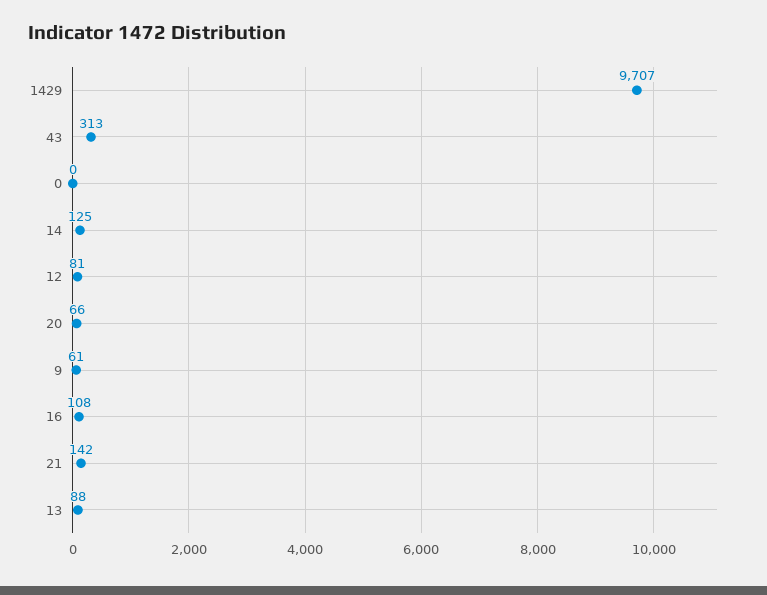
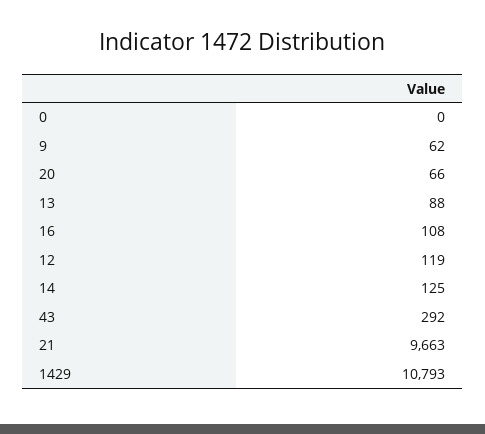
1429: 9707 -> 10793
43: 313 -> 292
12: 81 -> 119
9: 61 -> 62
21: 142 -> 9663

